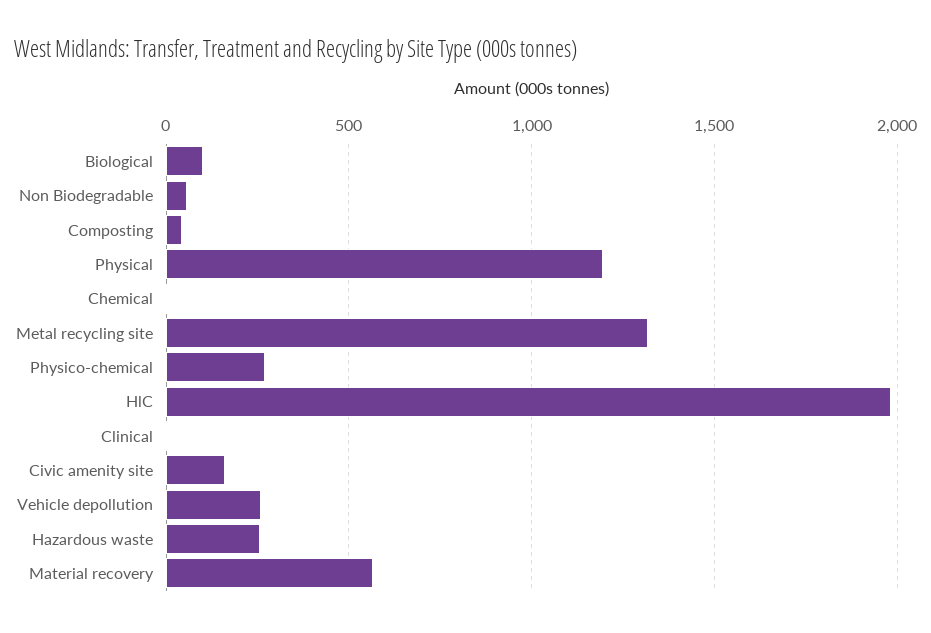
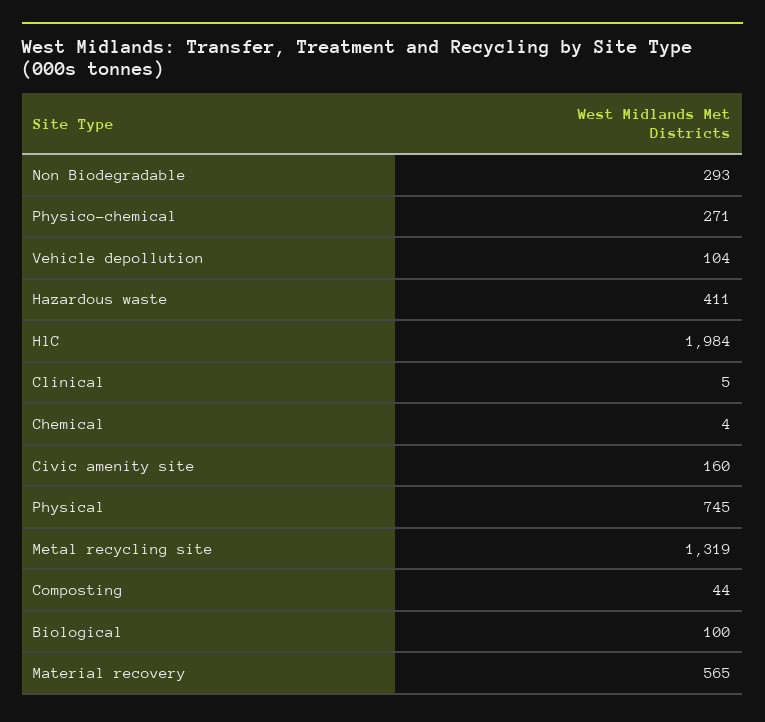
Non Biodegradable: 50 -> 293
Physical: 1200 -> 745
Vehicle depollution: 250 -> 104
Hazardous waste: 250 -> 411

